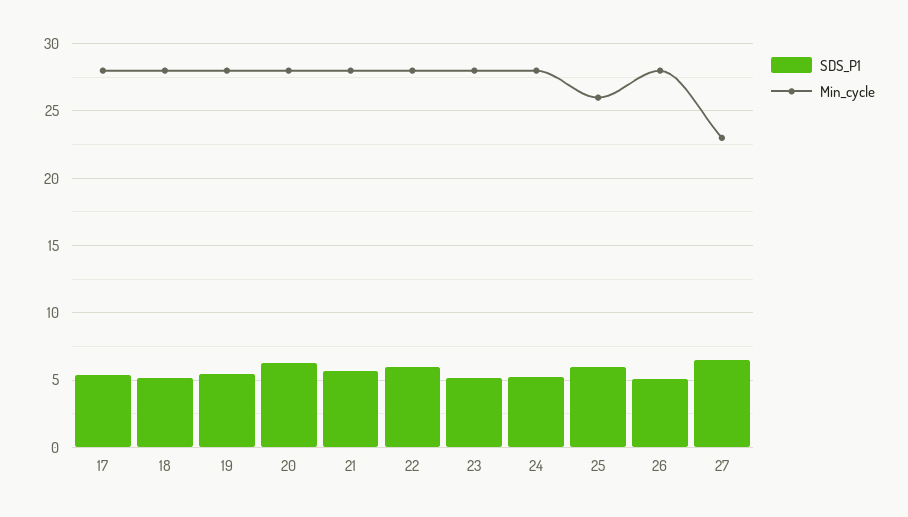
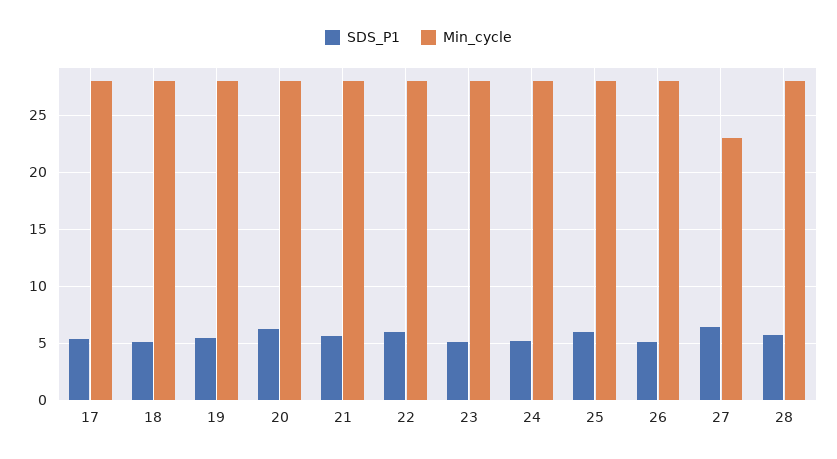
Min_cycle, 25: 26 -> 28
SDS_P1, 28: none -> 6
Min_cycle, 28: none -> 28

